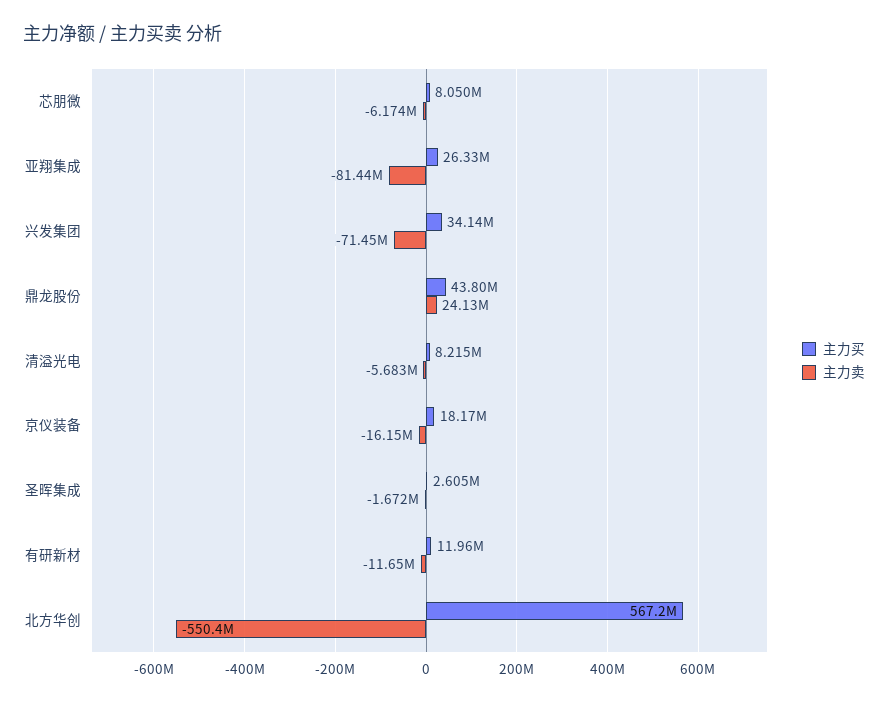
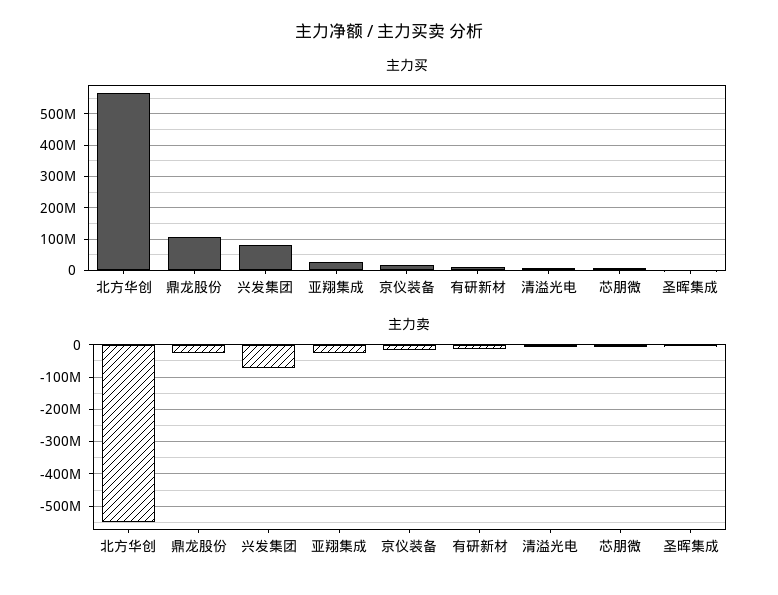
主力卖, 亚翔集成: -81440000 -> -20000000
主力买, 兴发集团: 34140000 -> 80000000
主力买, 鼎龙股份: 43800000 -> 100000000
主力卖, 鼎龙股份: 24130000 -> -20000000

